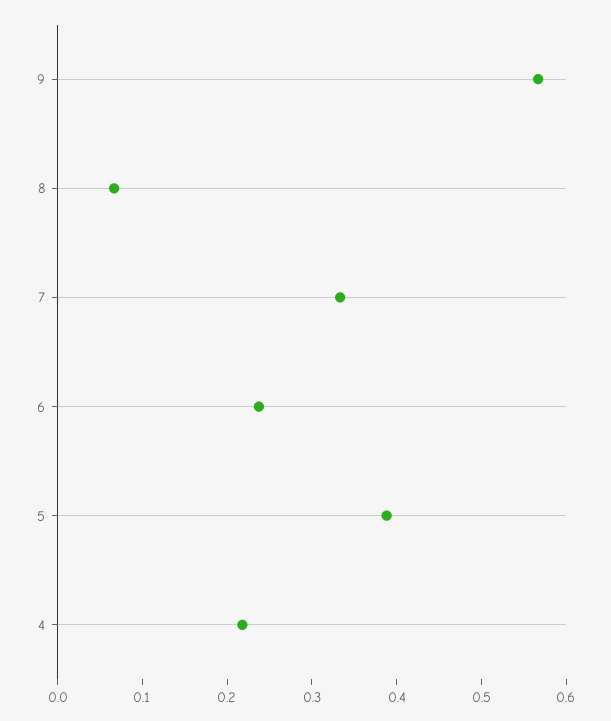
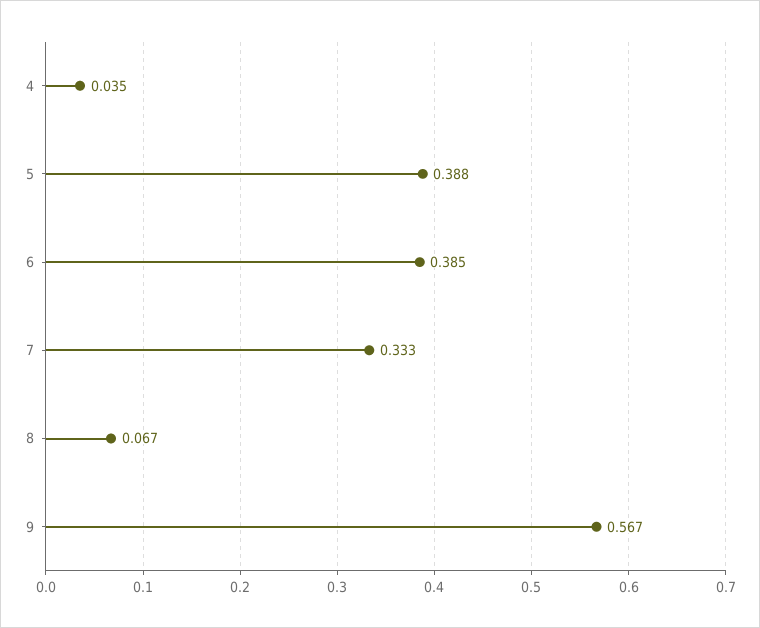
6: 0.24 -> 0.385
4: 0.22 -> 0.035

